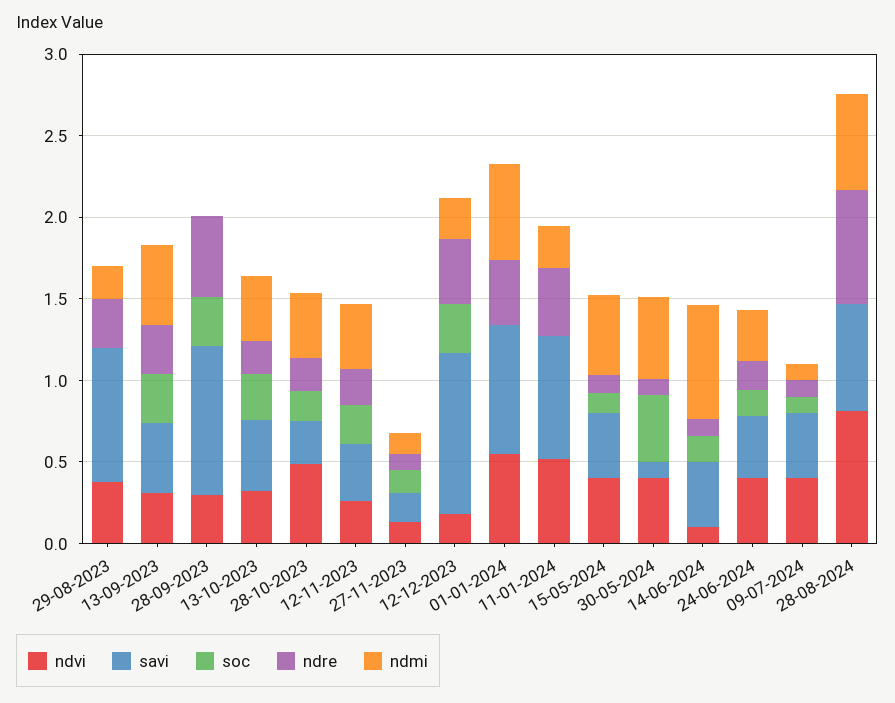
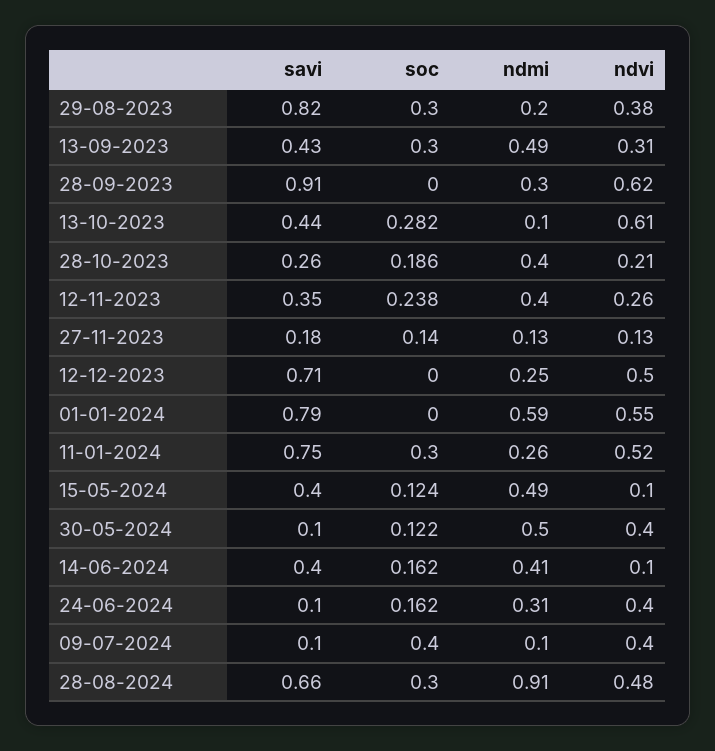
soc, 29-08-2023: 0 -> 0.3
ndre, 29-08-2023: 0.3 -> none
ndre, 13-09-2023: 0.3 -> none
ndvi, 28-09-2023: 0.3 -> 0.62
soc, 28-09-2023: 0.3 -> 0
ndre, 28-09-2023: 0.5 -> none
ndmi, 28-09-2023: 0 -> 0.3
ndvi, 13-10-2023: 0.3 -> 0.61
ndre, 13-10-2023: 0.2 -> none
ndmi, 13-10-2023: 0.4 -> 0.1
ndvi, 28-10-2023: 0.5 -> 0.21
ndre, 28-10-2023: 0.2 -> none
ndre, 12-11-2023: 0.2 -> none
ndre, 27-11-2023: 0.1 -> none
ndvi, 12-12-2023: 0.2 -> 0.5
savi, 12-12-2023: 1 -> 0.71
soc, 12-12-2023: 0.3 -> 0
ndre, 12-12-2023: 0.4 -> none
ndre, 01-01-2024: 0.4 -> none
soc, 11-01-2024: 0 -> 0.3
ndre, 11-01-2024: 0.4 -> none
ndvi, 15-05-2024: 0.4 -> 0.1
ndre, 15-05-2024: 0.1 -> none
soc, 30-05-2024: 0.4 -> 0.122
ndre, 30-05-2024: 0.1 -> none
ndre, 14-06-2024: 0.1 -> none
ndmi, 14-06-2024: 0.7 -> 0.41
savi, 24-06-2024: 0.4 -> 0.1
ndre, 24-06-2024: 0.2 -> none
savi, 09-07-2024: 0.4 -> 0.1
soc, 09-07-2024: 0.1 -> 0.4
ndre, 09-07-2024: 0.1 -> none
ndvi, 28-08-2024: 0.8 -> 0.48
soc, 28-08-2024: 0 -> 0.3
ndre, 28-08-2024: 0.7 -> none
ndmi, 28-08-2024: 0.6 -> 0.91

